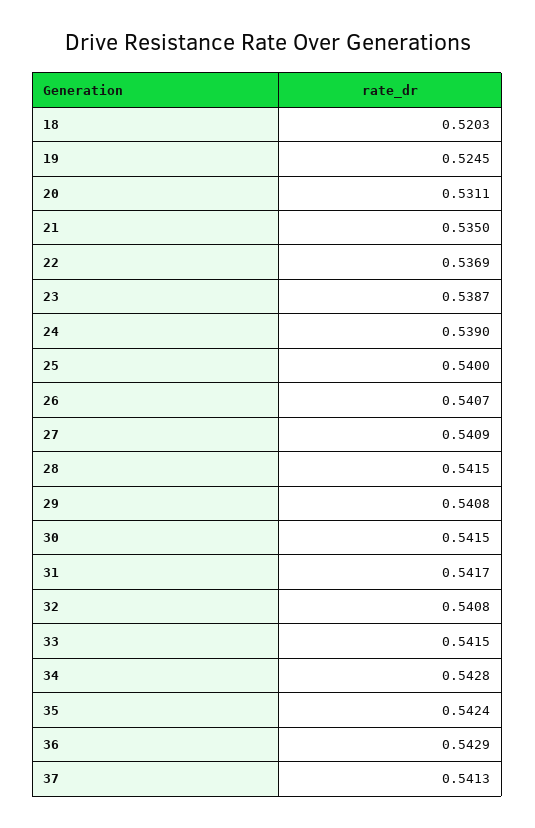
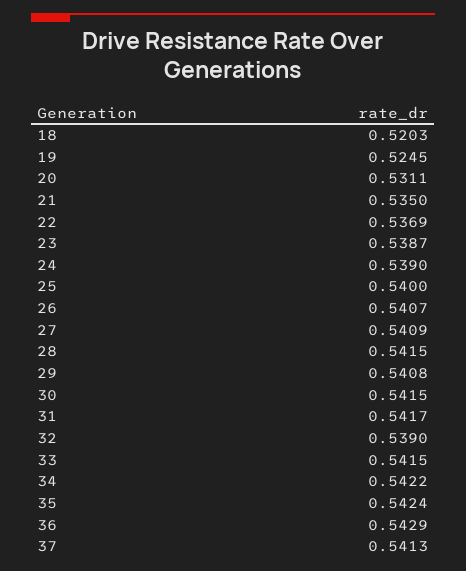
32: 0.5408 -> 0.539
34: 0.5428 -> 0.5422

